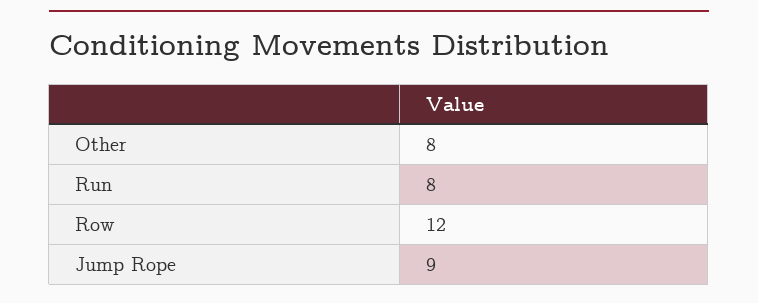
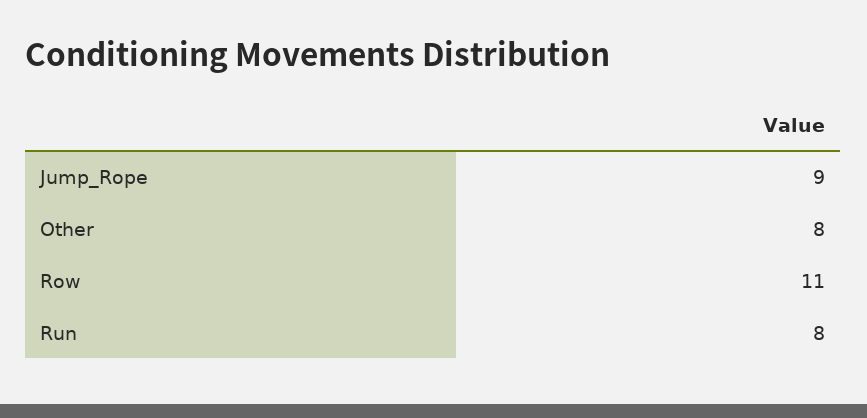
Row: 12 -> 11

